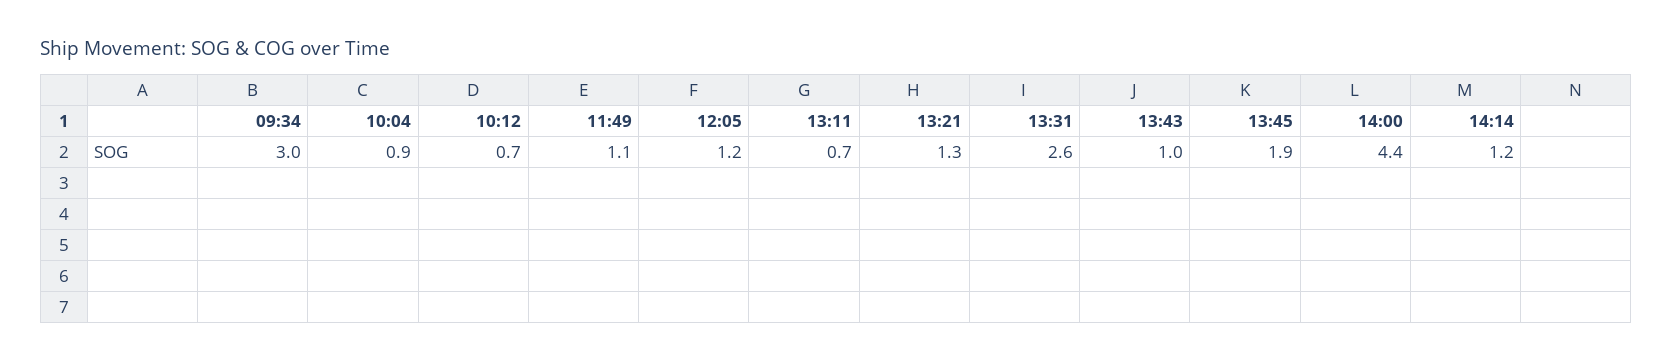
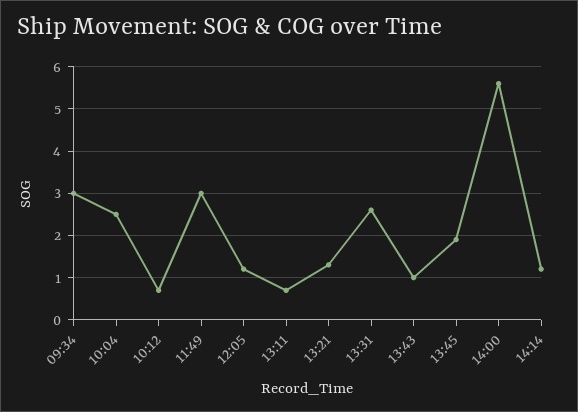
10:04: 0.9 -> 2.5
11:49: 1.1 -> 3
14:00: 4.4 -> 5.5

